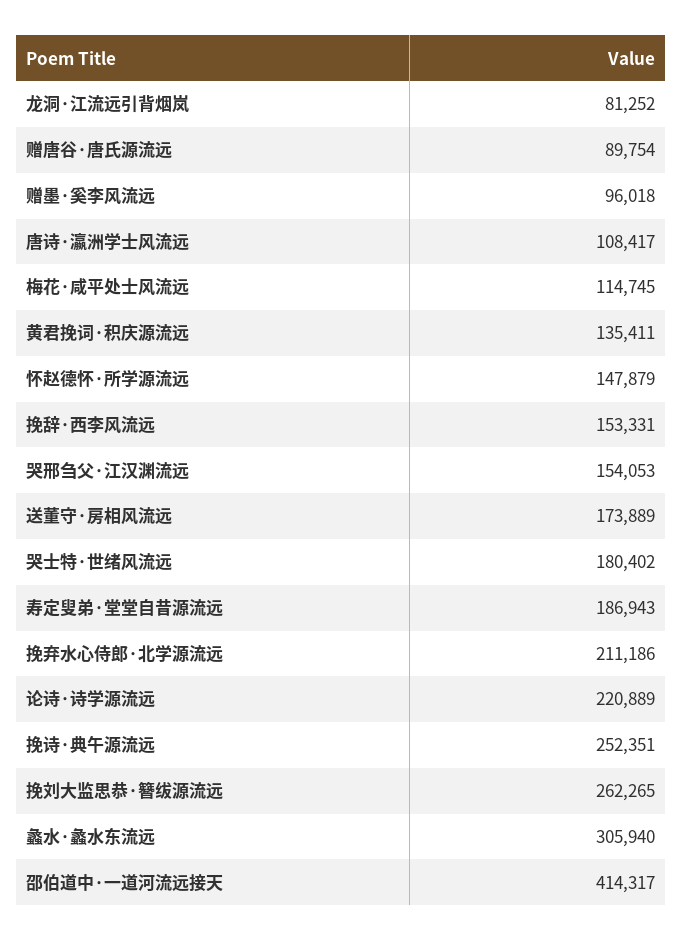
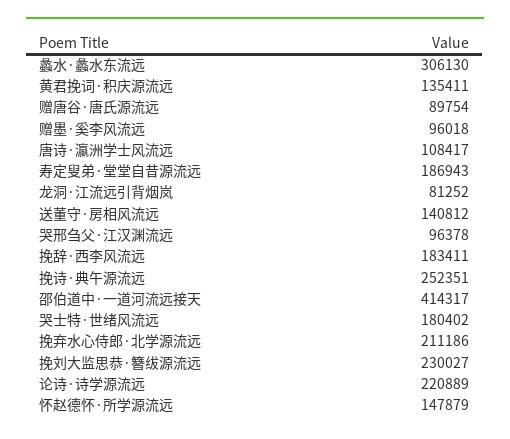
梅花·咸平处士风流远: 114745 -> none
挽辞·西李风流远: 153331 -> 183411
哭邢刍父·江汉渊流远: 154053 -> 96378
送董守·房相风流远: 173889 -> 140812
挽刘大监思恭·簪绂源流远: 262265 -> 230027
蠡水·蠡水东流远: 305940 -> 306130

